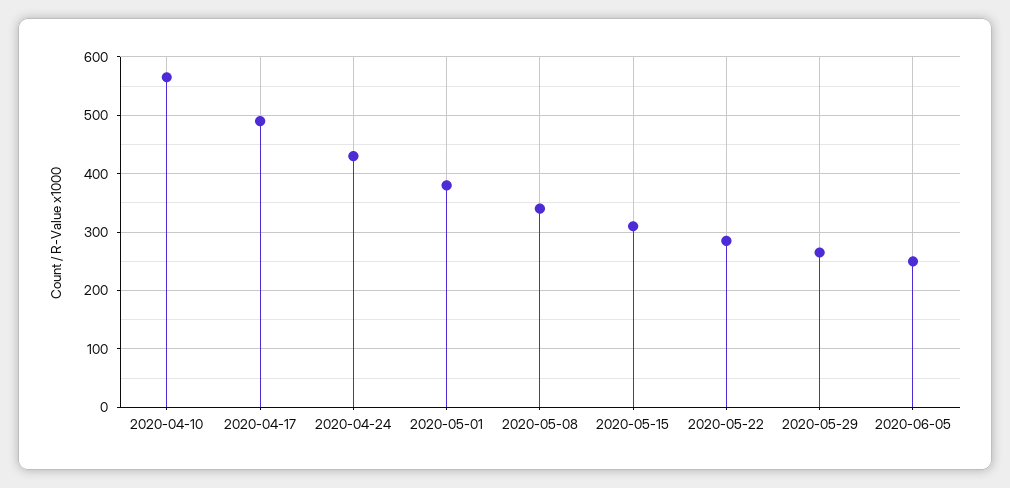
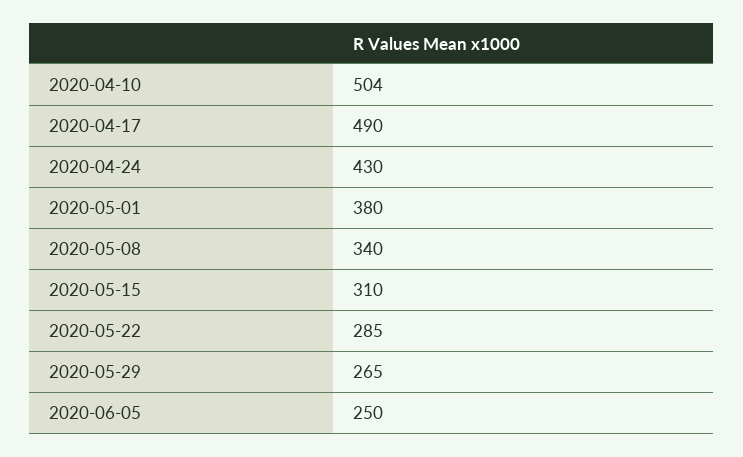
2020-04-10: 560 -> 504

